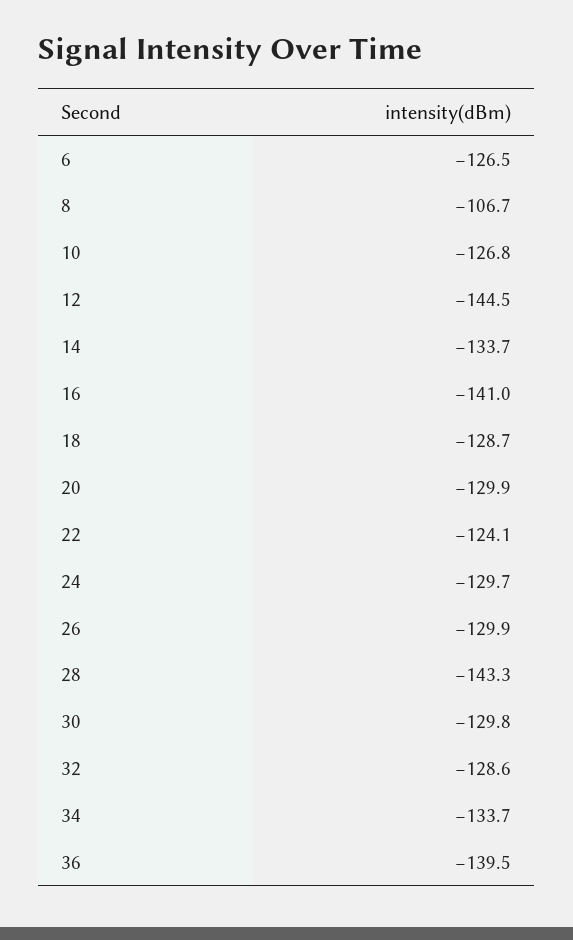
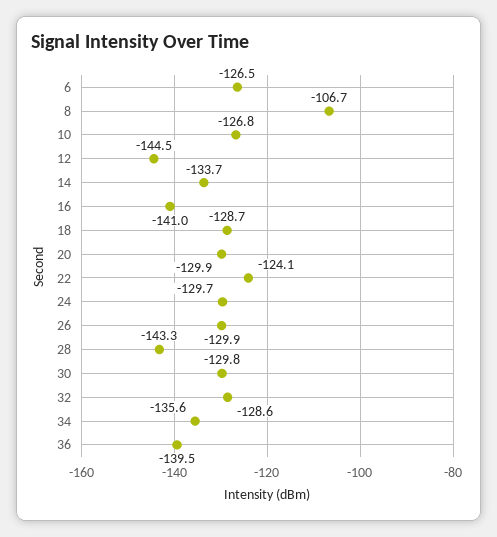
34: -133.7 -> -135.6

